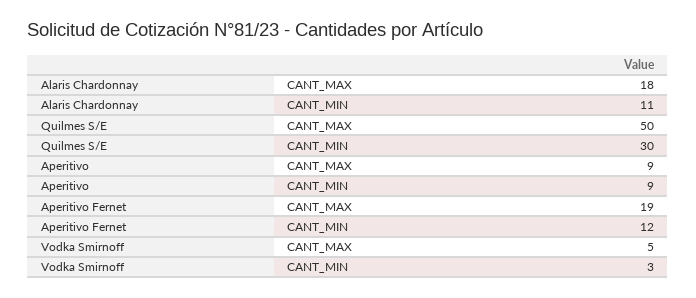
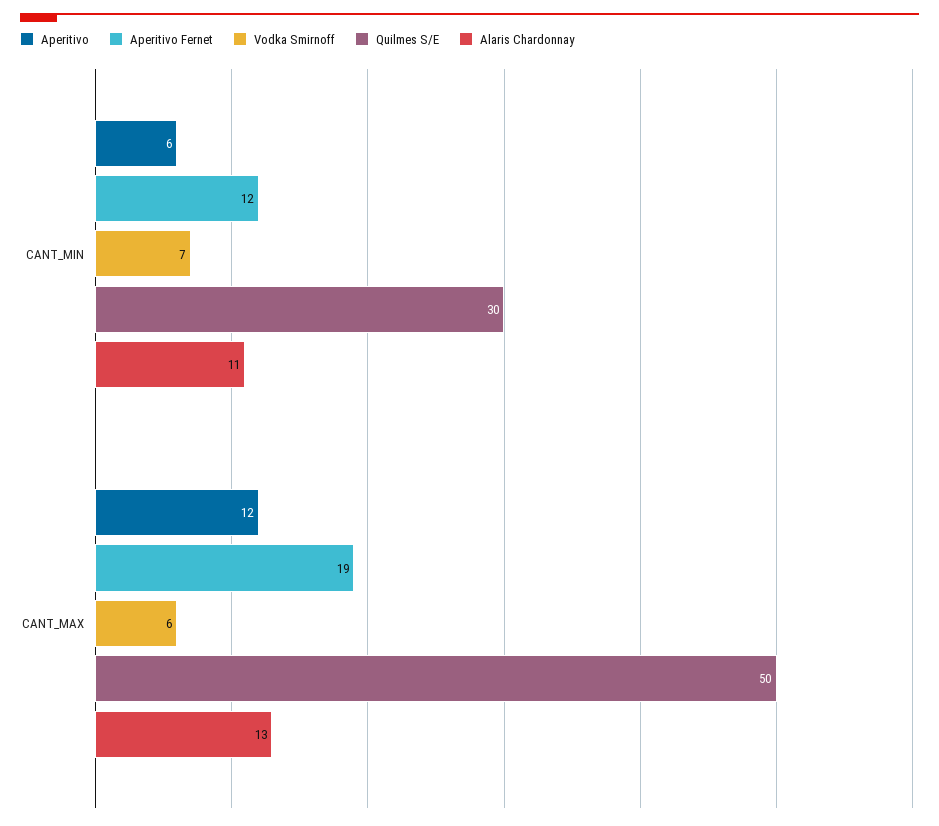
Alaris Chardonnay, CANT_MAX: 18 -> 13
Aperitivo, CANT_MAX: 9 -> 12
Aperitivo, CANT_MIN: 9 -> 6
Vodka Smirnoff, CANT_MAX: 5 -> 6
Vodka Smirnoff, CANT_MIN: 3 -> 7

